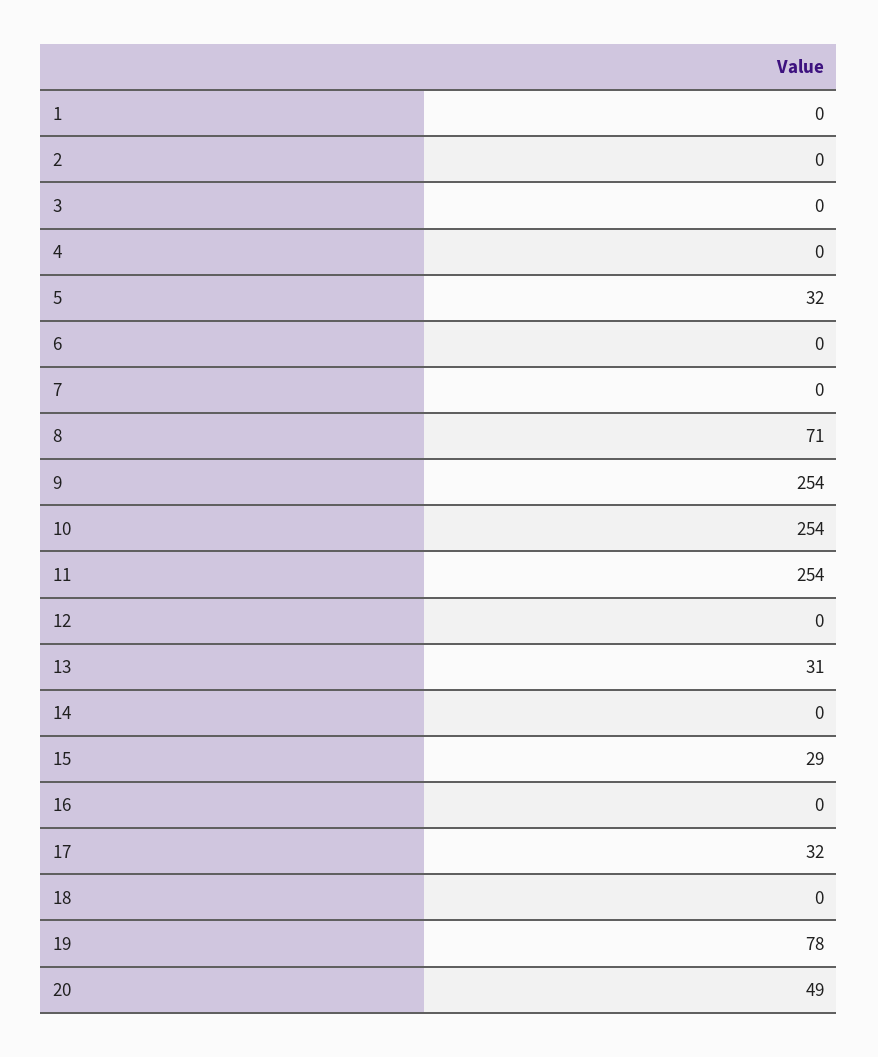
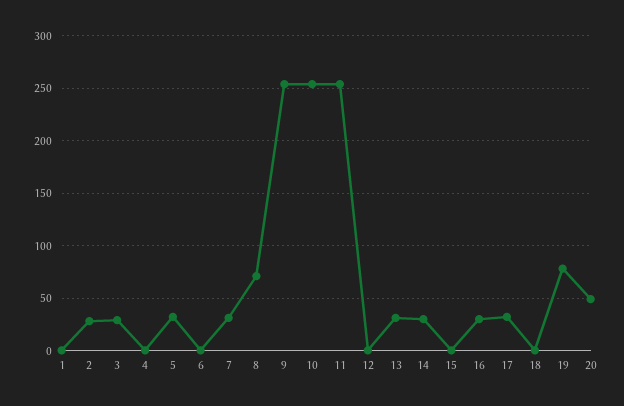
2: 0 -> 30
3: 0 -> 30
7: 0 -> 30
14: 0 -> 30
15: 29 -> 0
16: 0 -> 30

